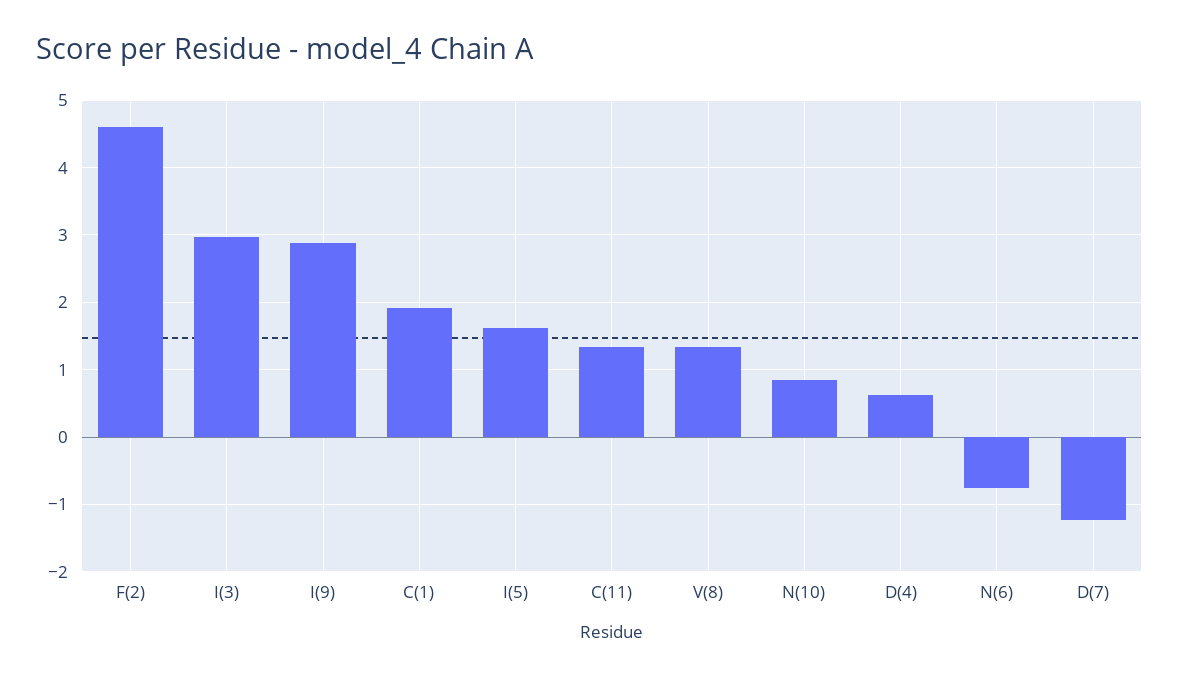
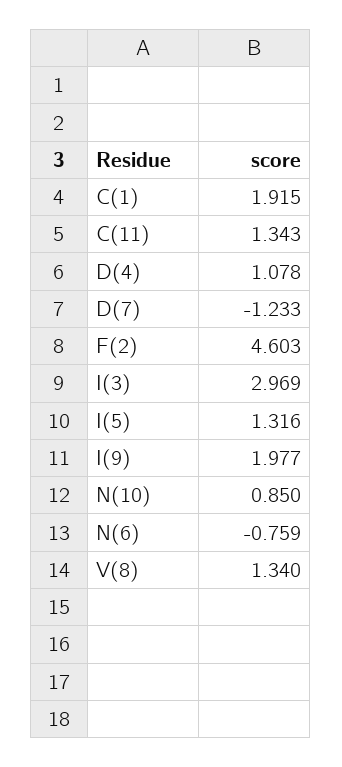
I(9): 2.9 -> 1.977
I(5): 1.6 -> 1.316
D(4): 0.6 -> 1.078

